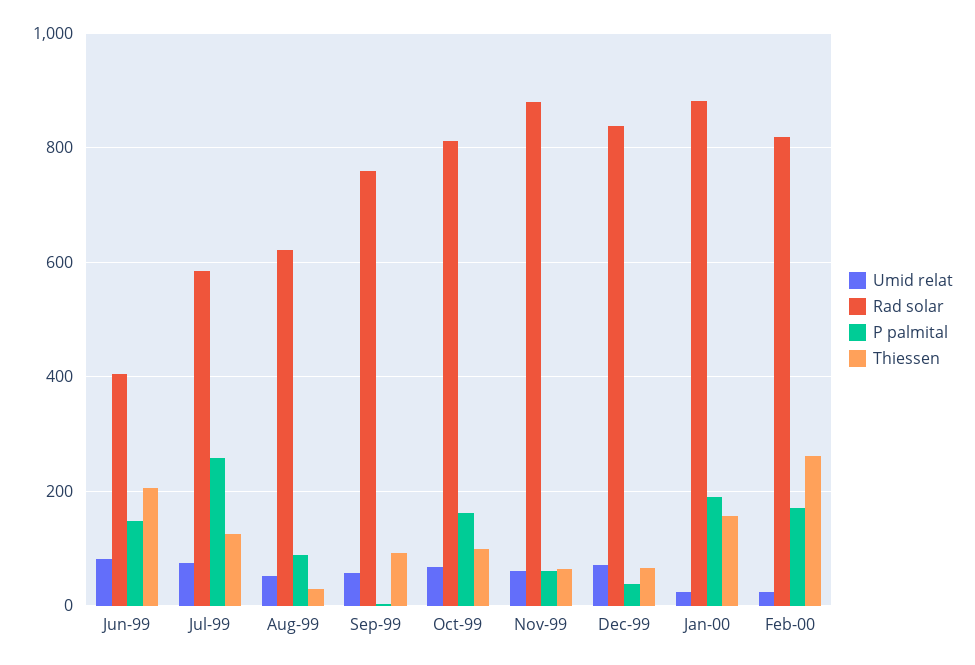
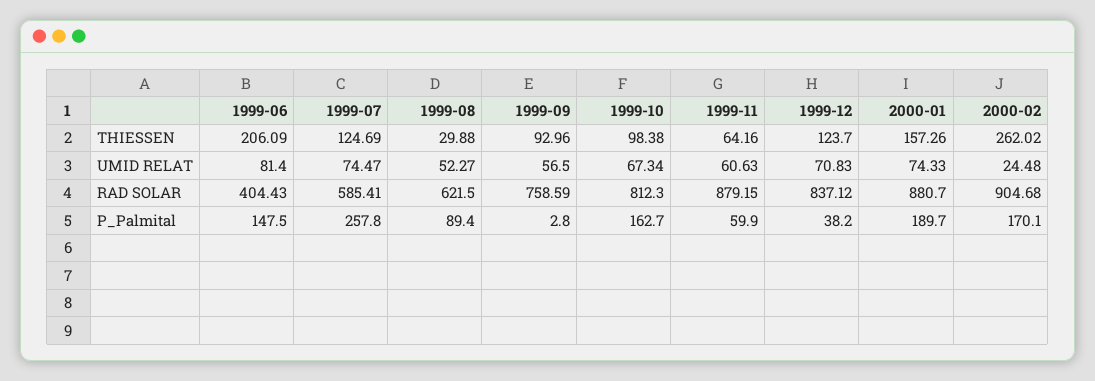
Thiessen, Dec-99: 60 -> 123.7
Umid relat, Jan-00: 20 -> 74.33
Rad solar, Feb-00: 820 -> 904.68

